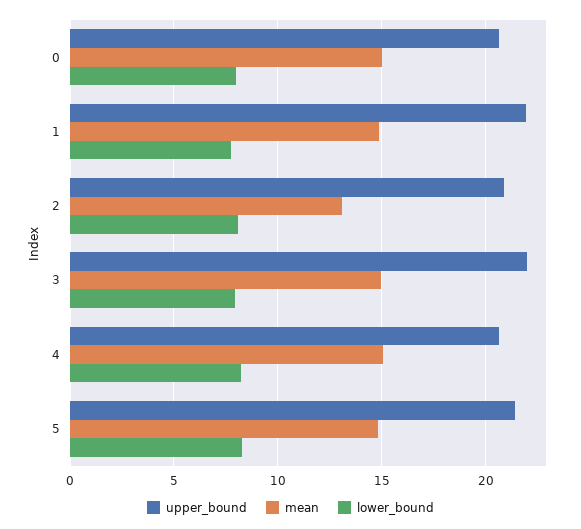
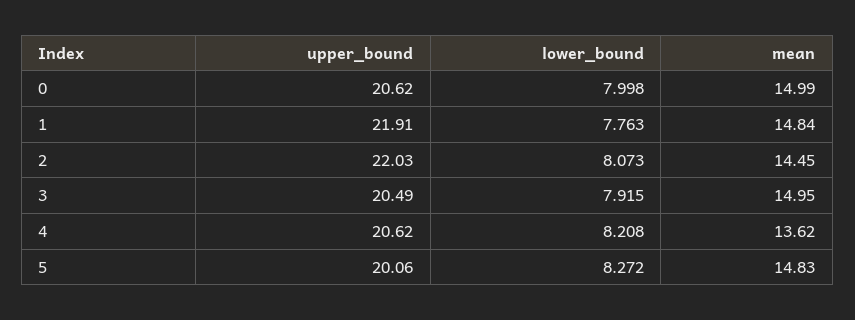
upper_bound, 2: 21 -> 22.03
mean, 2: 13 -> 14.45
upper_bound, 3: 22 -> 20.49
mean, 4: 15 -> 13.62
upper_bound, 5: 21.5 -> 20.06

